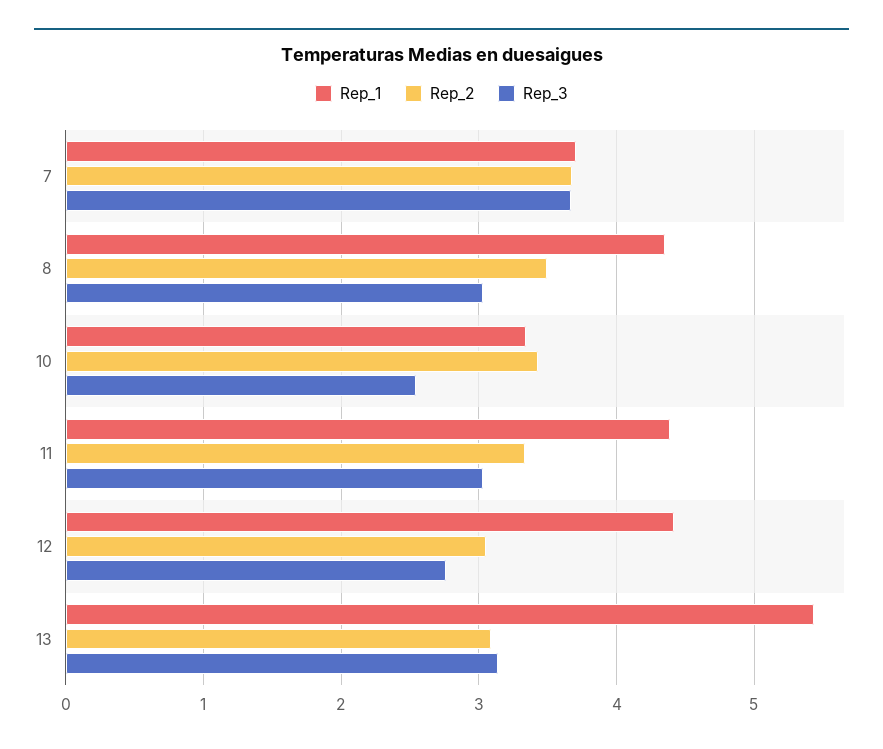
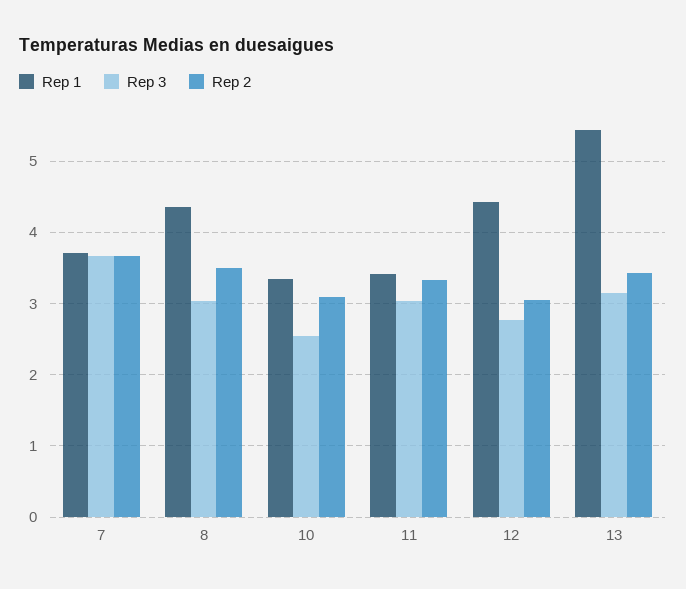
Rep_2, 10: 3.4 -> 3.1
Rep_1, 11: 4.4 -> 3.4
Rep_2, 13: 3.1 -> 3.4

